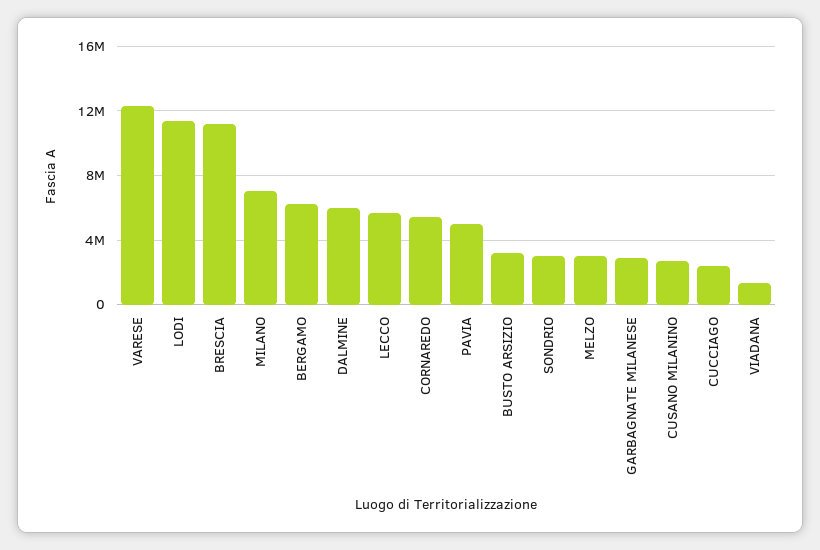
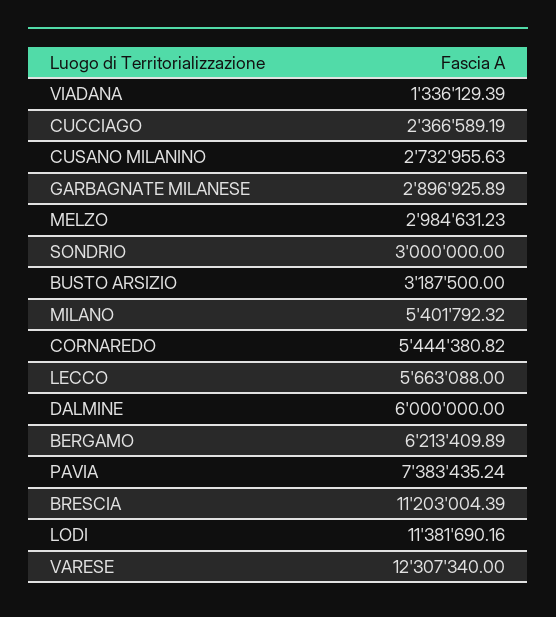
MILANO: 7000000 -> 5401792.32
PAVIA: 5000000 -> 7383435.24

